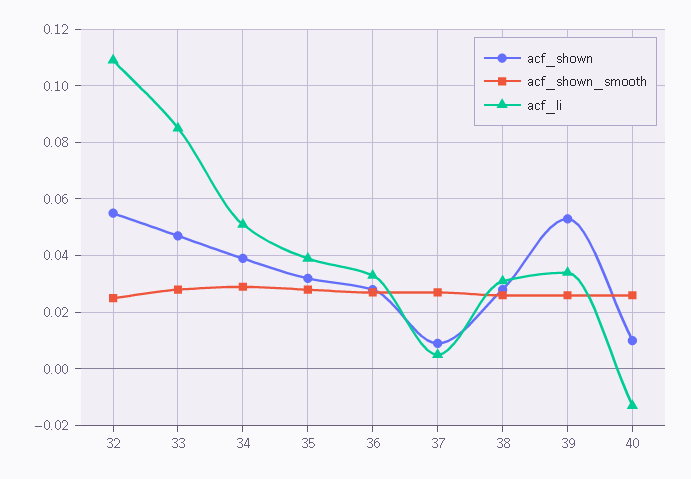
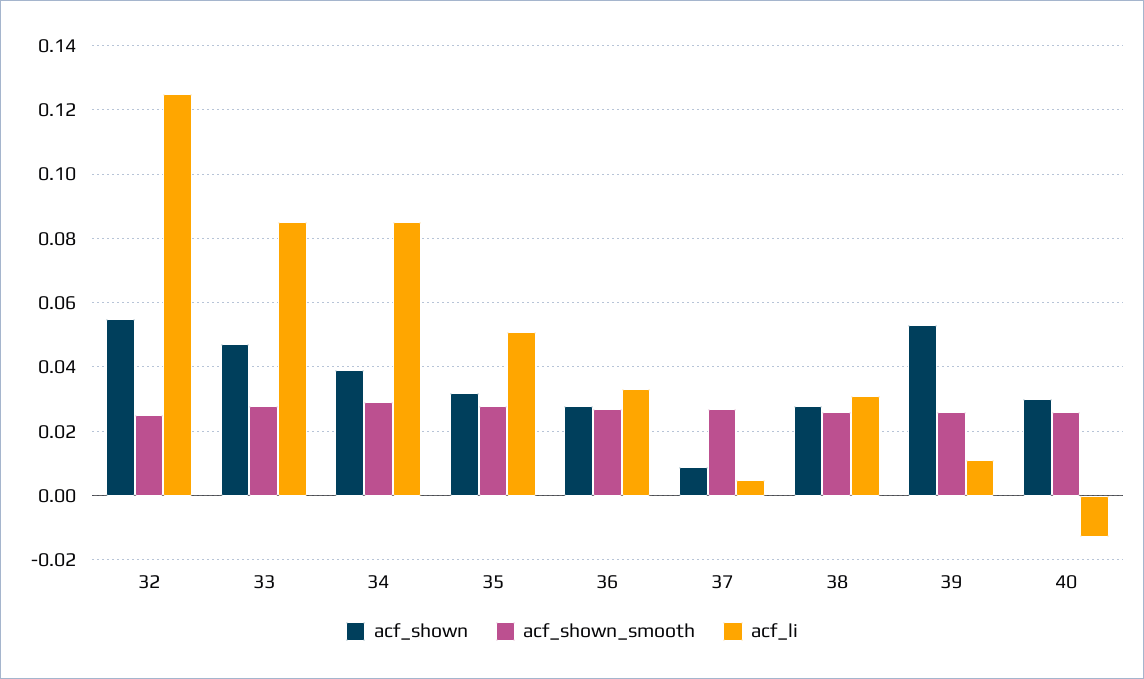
acf_li, 32: 0.11 -> 0.125
acf_li, 34: 0.05 -> 0.085
acf_li, 35: 0.04 -> 0.05
acf_li, 39: 0.035 -> 0.01
acf_shown, 40: 0.01 -> 0.03

